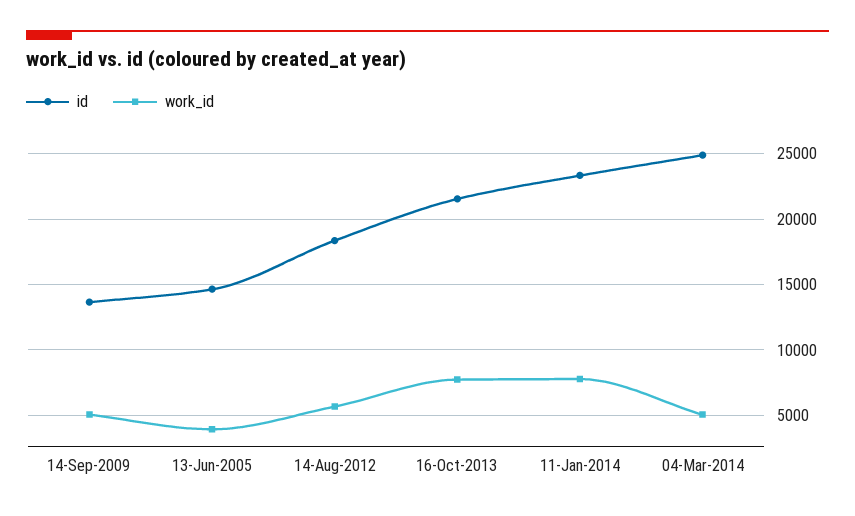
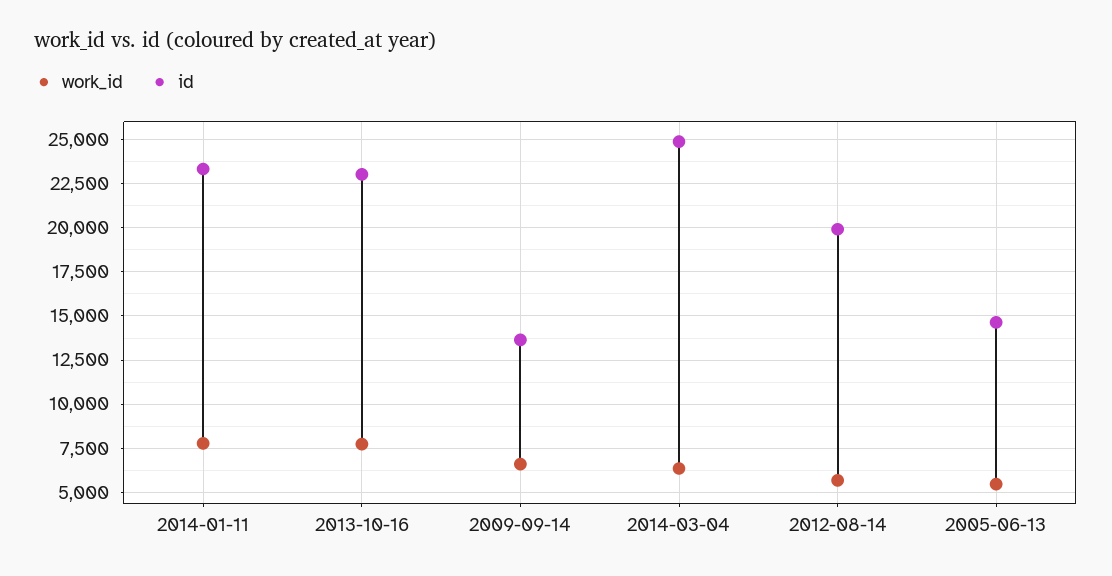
work_id, 14-Sep-2009: 5000 -> 6500
work_id, 13-Jun-2005: 4000 -> 5500
id, 14-Aug-2012: 18500 -> 20000
id, 16-Oct-2013: 21500 -> 23000
work_id, 04-Mar-2014: 5000 -> 6500

